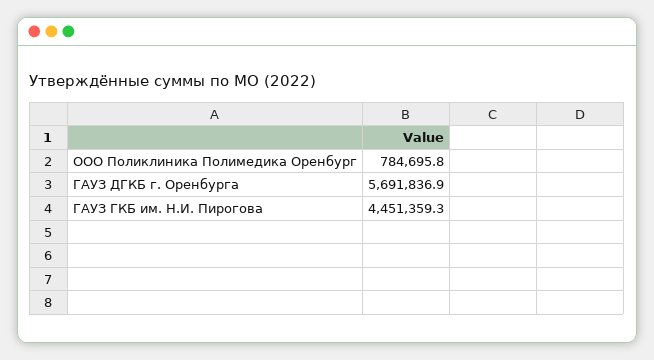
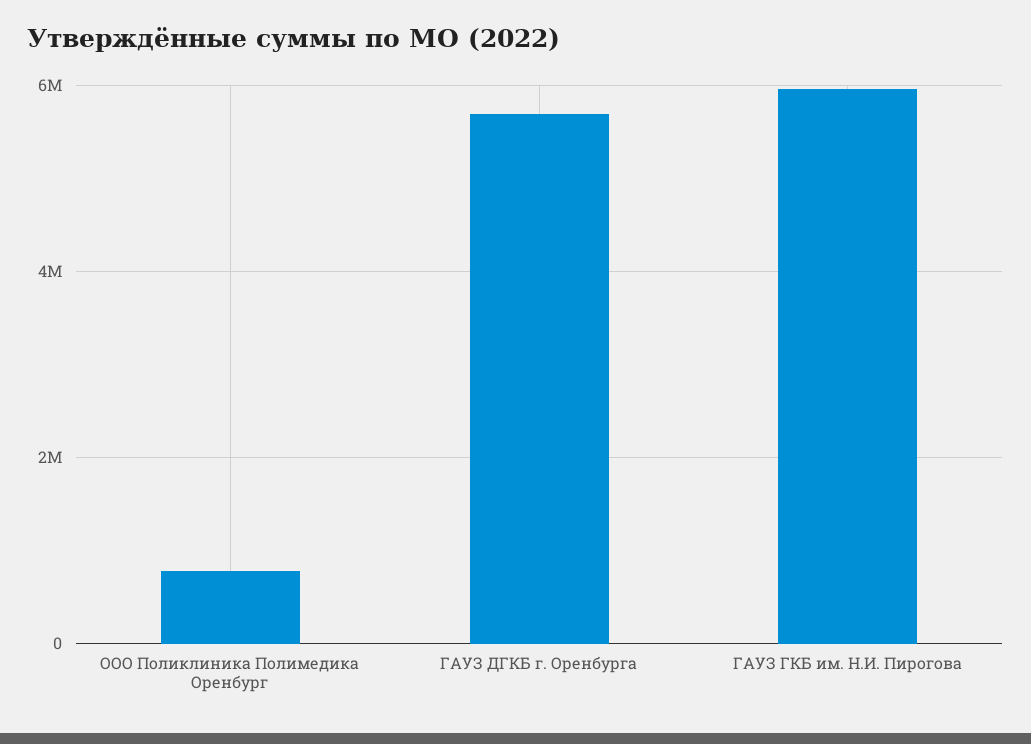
ГАУЗ ГКБ им. Н.И. Пирогова: 4451359.3 -> 6000000

